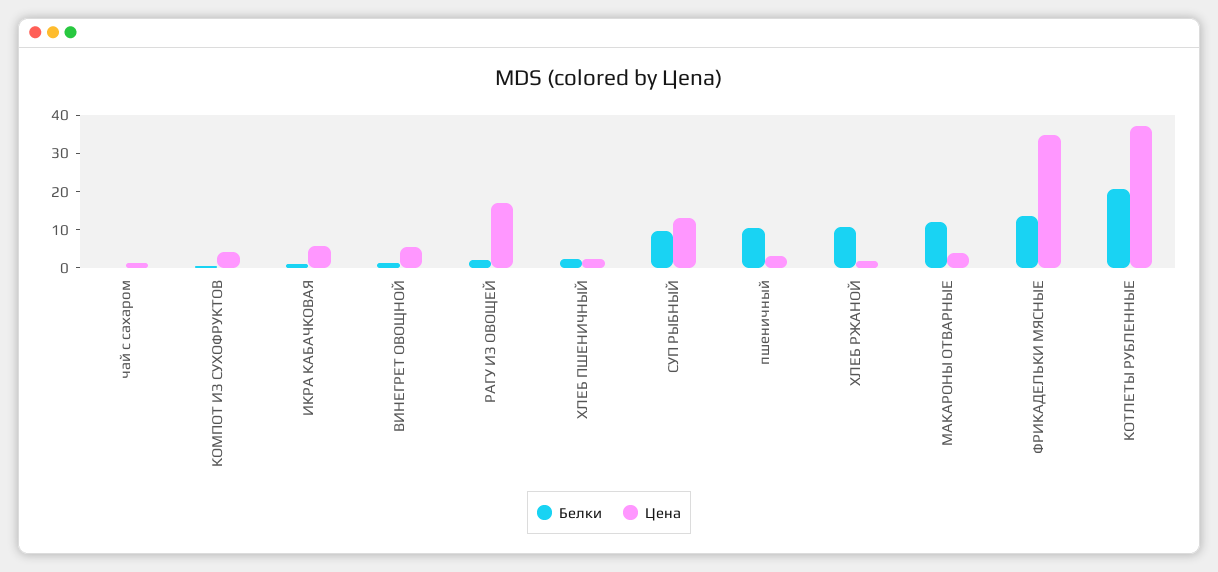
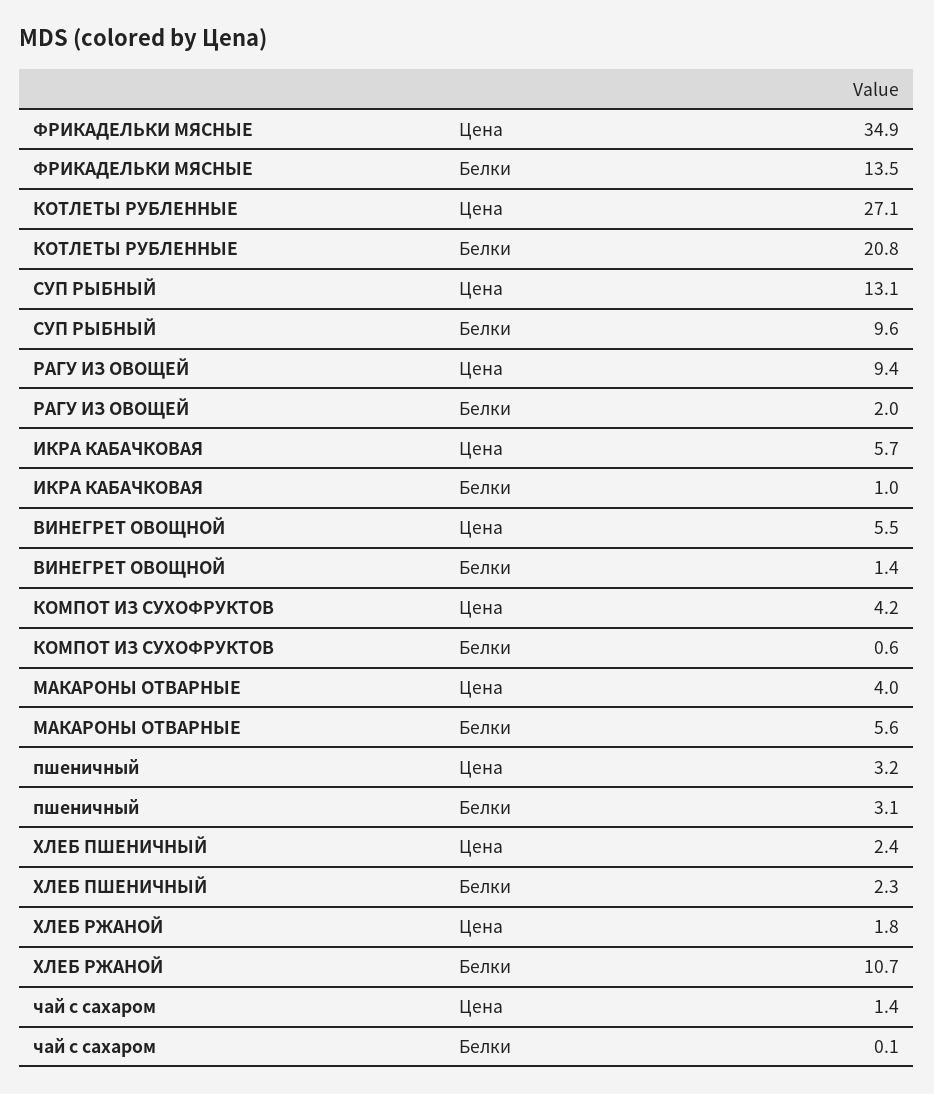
Цена, РАГУ ИЗ ОВОЩЕЙ: 17.5 -> 9.4
Белки, пшеничный: 10 -> 3.1
Белки, МАКАРОНЫ ОТВАРНЫЕ: 12.5 -> 5.6
Цена, КОТЛЕТЫ РУБЛЕННЫЕ: 37.5 -> 27.1

